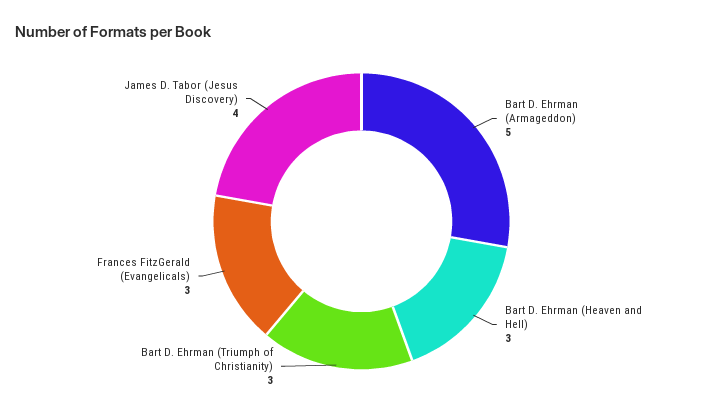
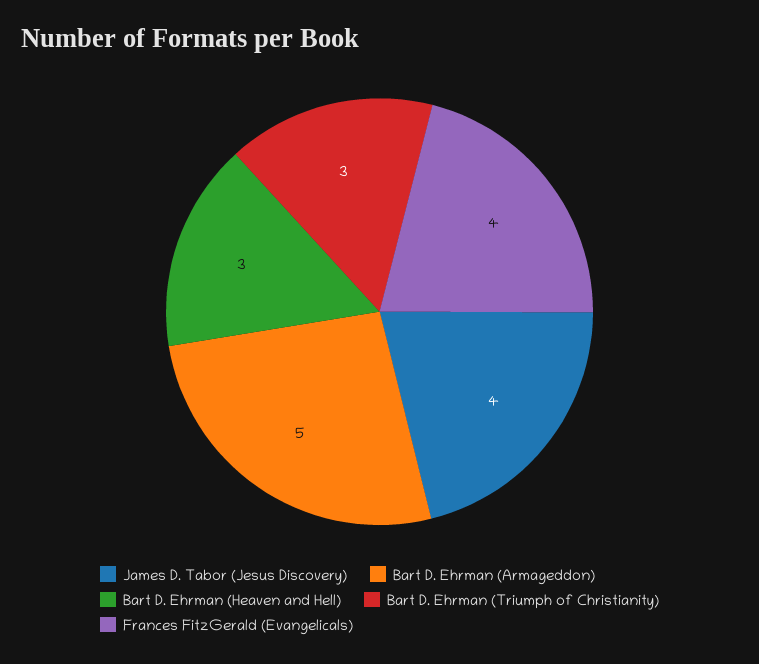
Frances FitzGerald (Evangelicals): 3 -> 4

